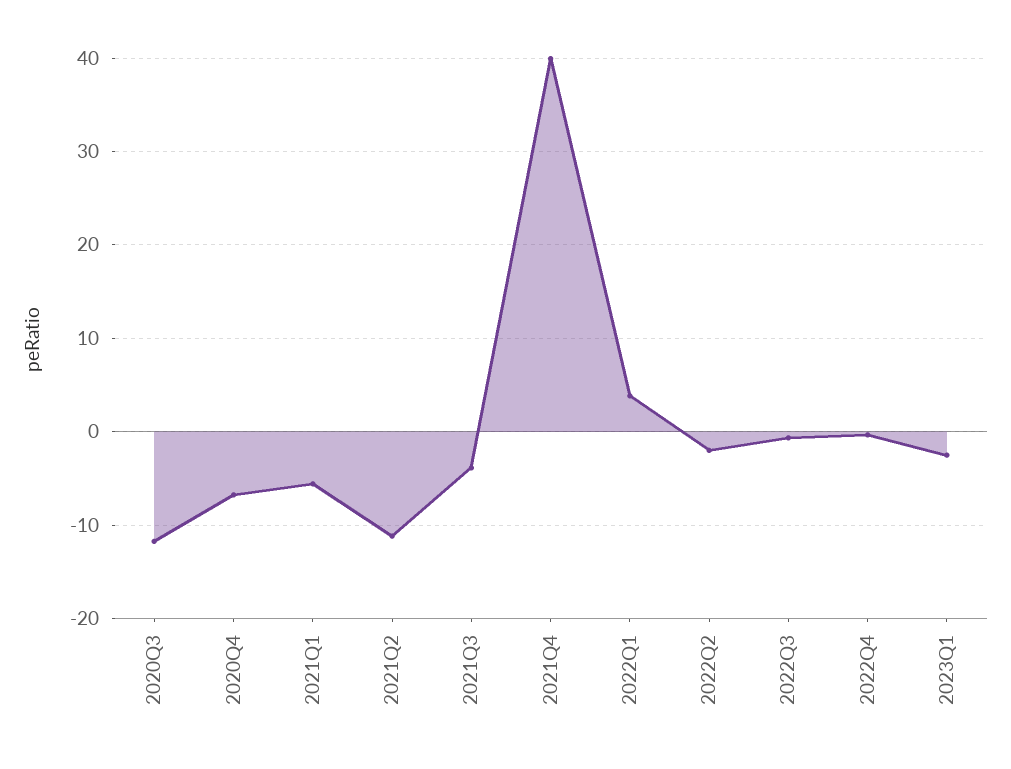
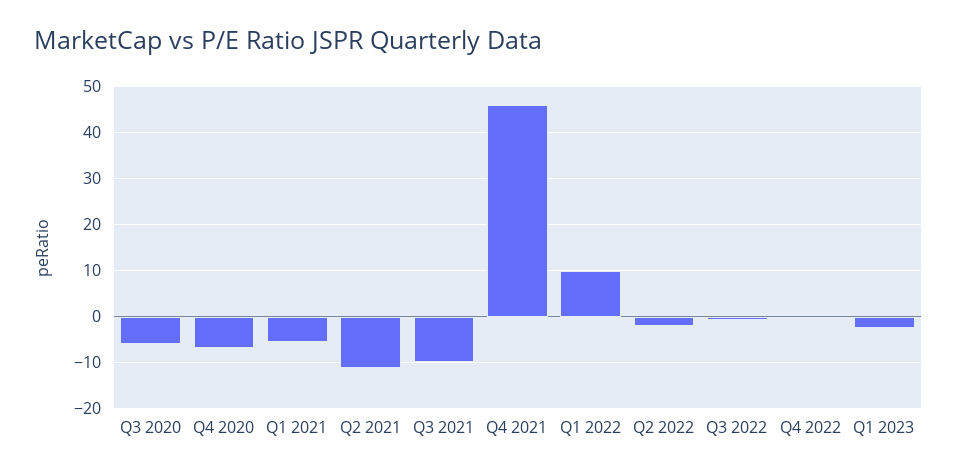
2020Q3: -12 -> -6
2021Q3: -4 -> -10
2021Q4: 40 -> 46
2022Q1: 4 -> 10

